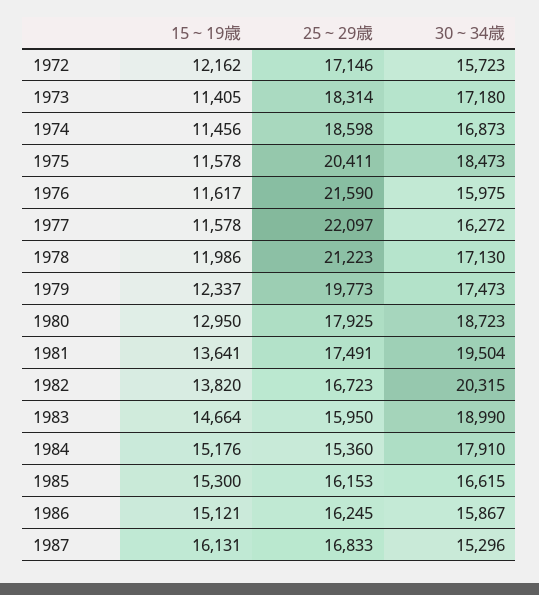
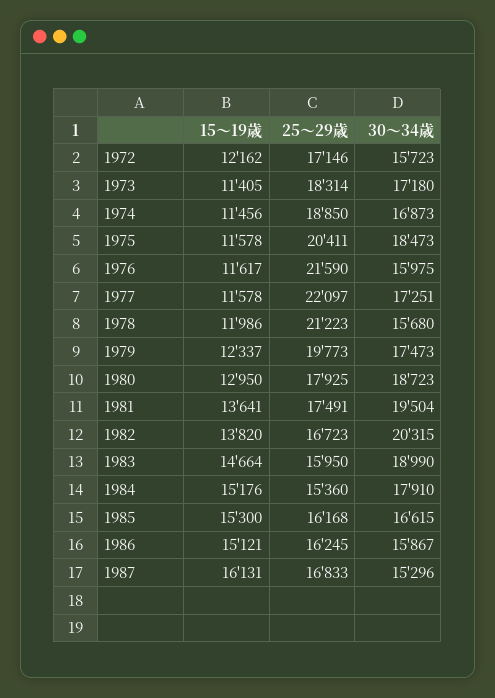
25～29歳, 1974: 18598 -> 18850
30～34歳, 1977: 16272 -> 17251
30～34歳, 1978: 17130 -> 15680
25～29歳, 1985: 16153 -> 16168

